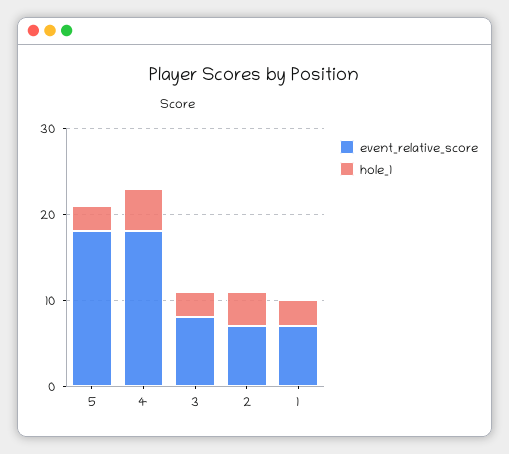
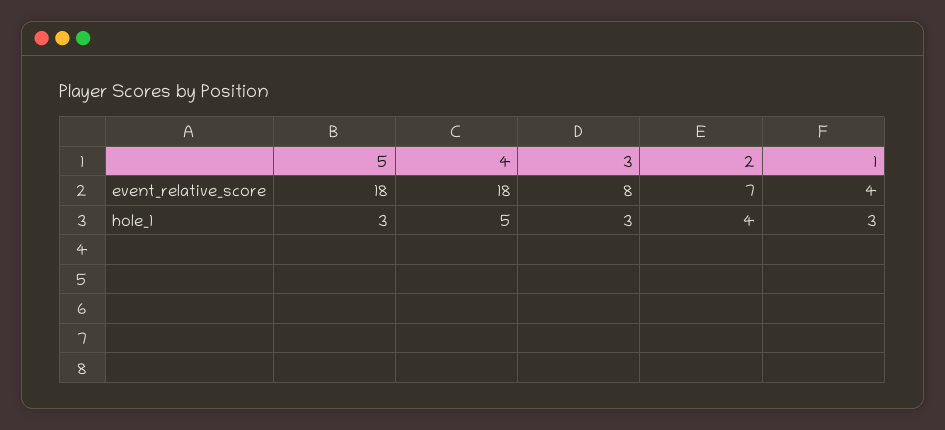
event_relative_score, 1: 7 -> 4

